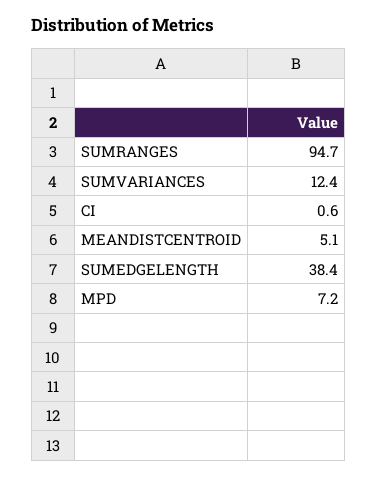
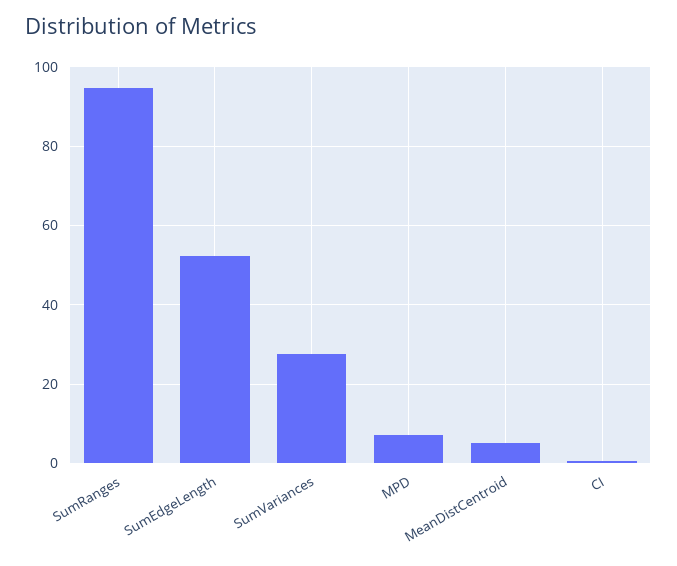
SUMVARIANCES: 12.4 -> 28
SUMEDGELENGTH: 38.4 -> 52

